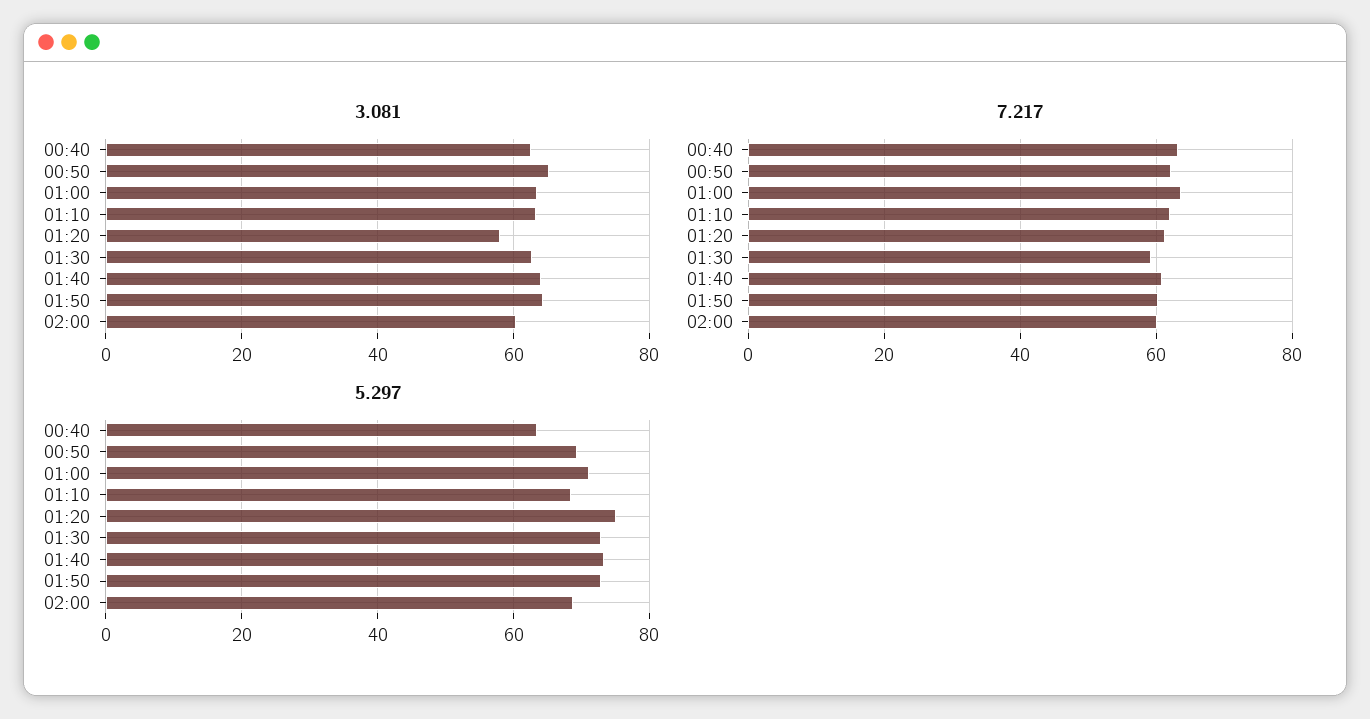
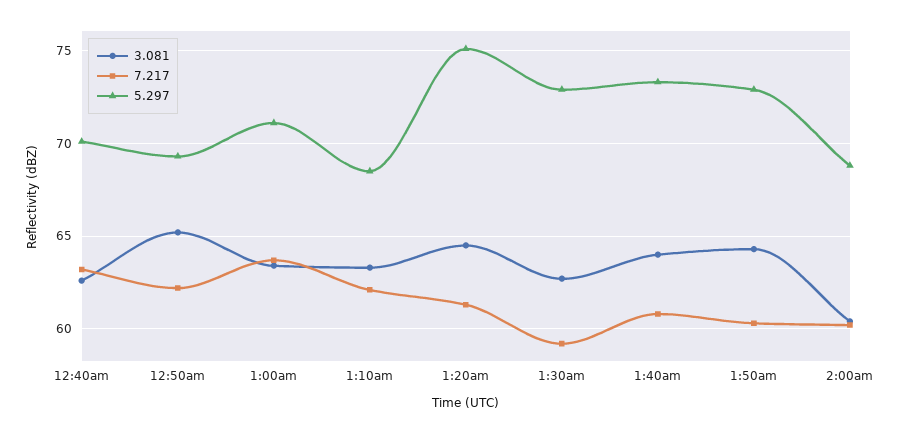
3.081, 01:20: 58 -> 64.5
5.297, 00:40: 64 -> 70

